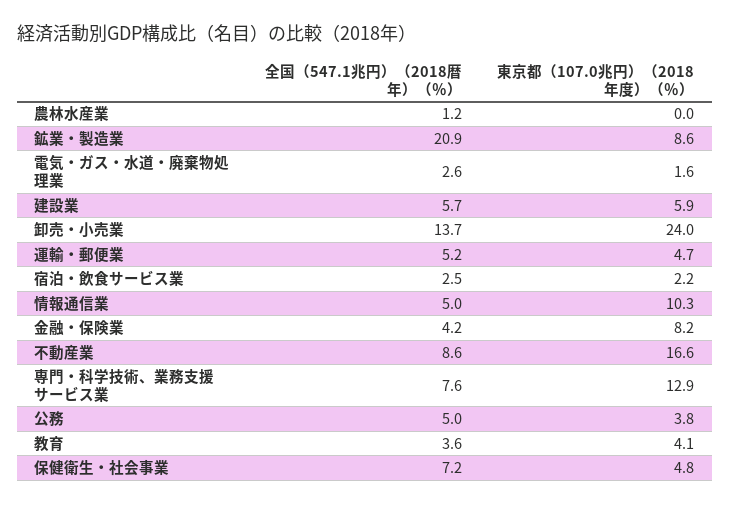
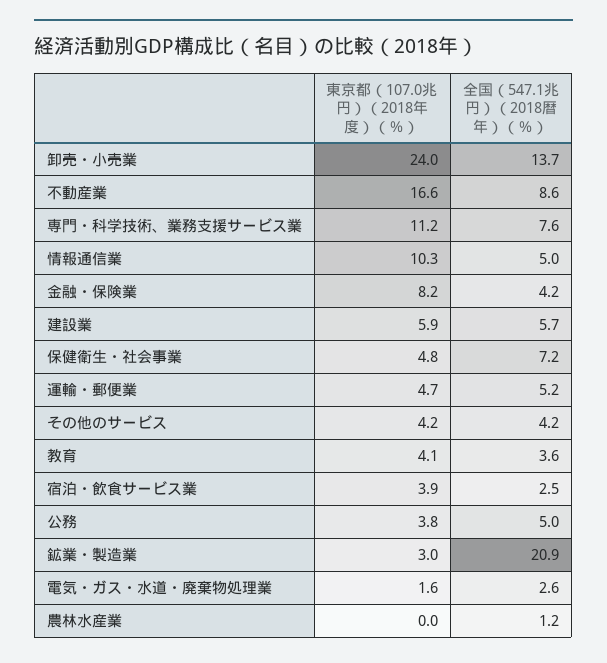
東京都（107.0兆円）（2018年度）（％）, 鉱業・製造業: 8.6 -> 3
東京都（107.0兆円）（2018年度）（％）, 宿泊・飲食サービス業: 2.2 -> 3.9
東京都（107.0兆円）（2018年度）（％）, 専門・科学技術、業務支援サービス業: 12.9 -> 11.2
東京都（107.0兆円）（2018年度）（％）, その他のサービス: none -> 4.2
全国（547.1兆円）（2018暦年）（％）, その他のサービス: none -> 4.2

